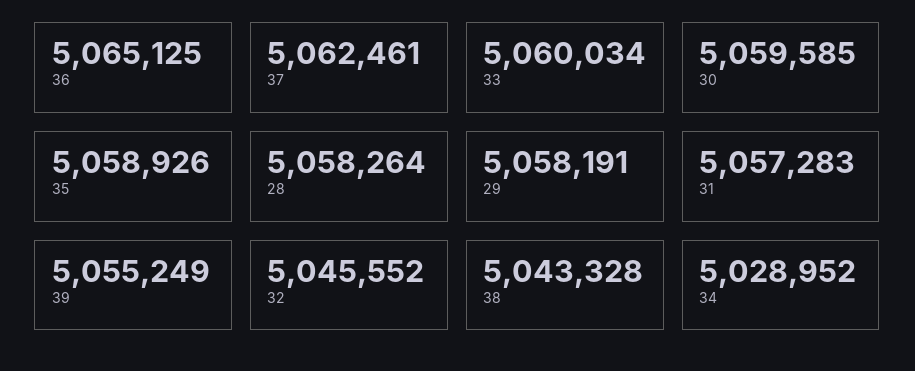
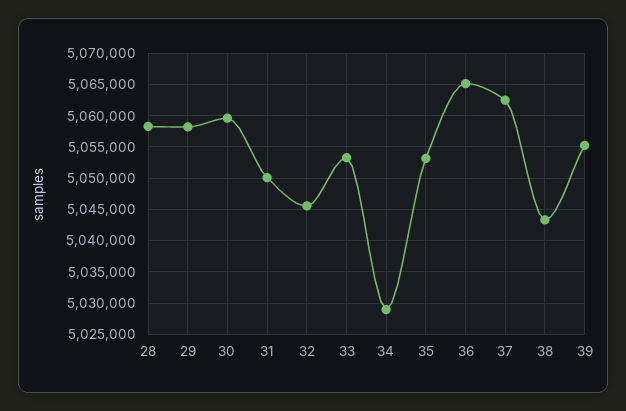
33: 5060034 -> 5053000
35: 5058926 -> 5053000
31: 5057283 -> 5050000

